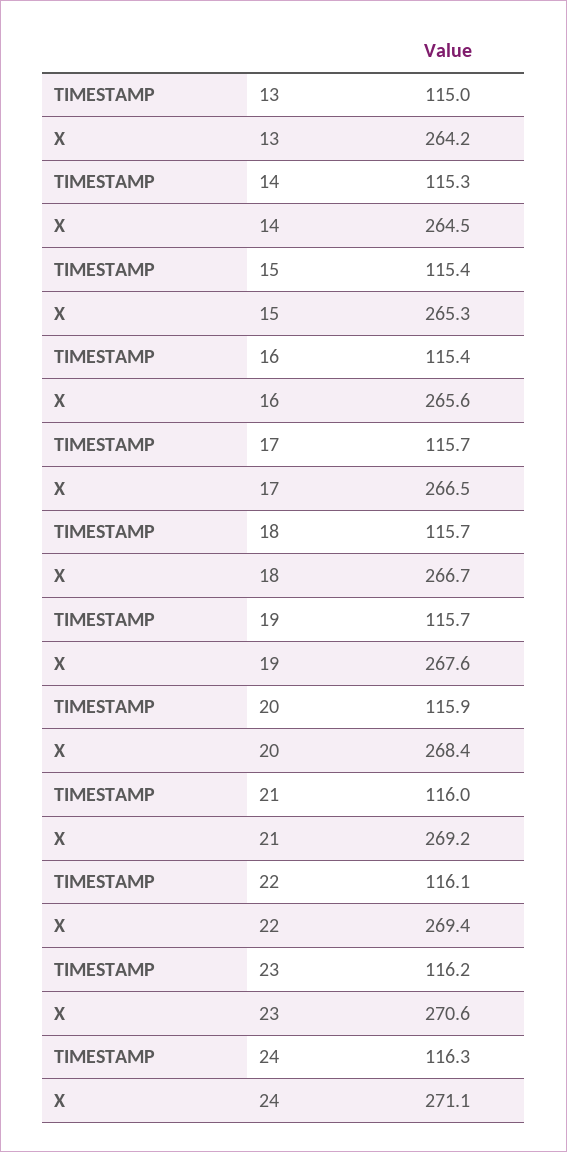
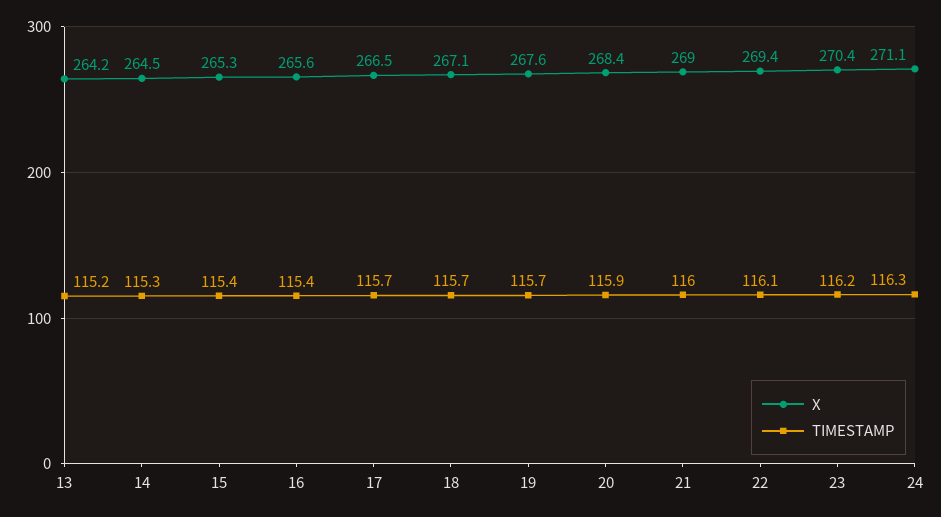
TIMESTAMP, 13: 115 -> 115.2
X, 18: 266.7 -> 267.1
X, 21: 269.2 -> 269
X, 23: 270.6 -> 270.4

